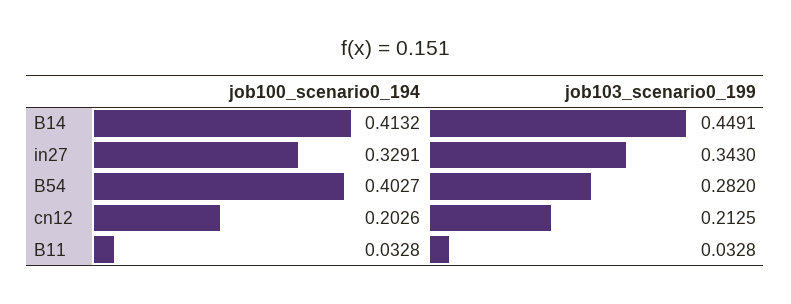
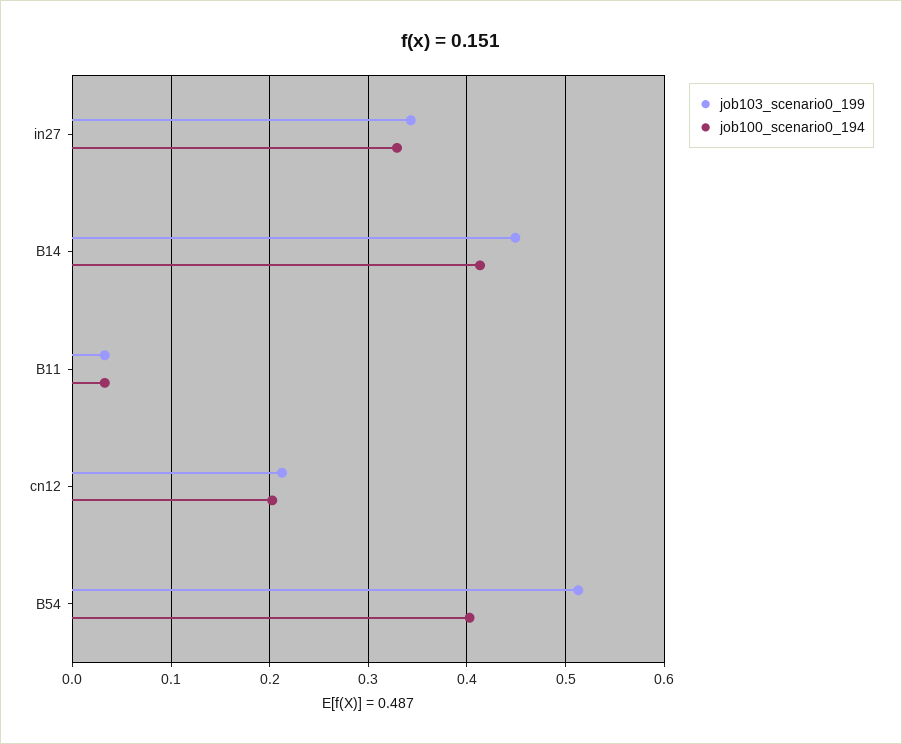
job103_scenario0_199, B54: 0.282 -> 0.51

